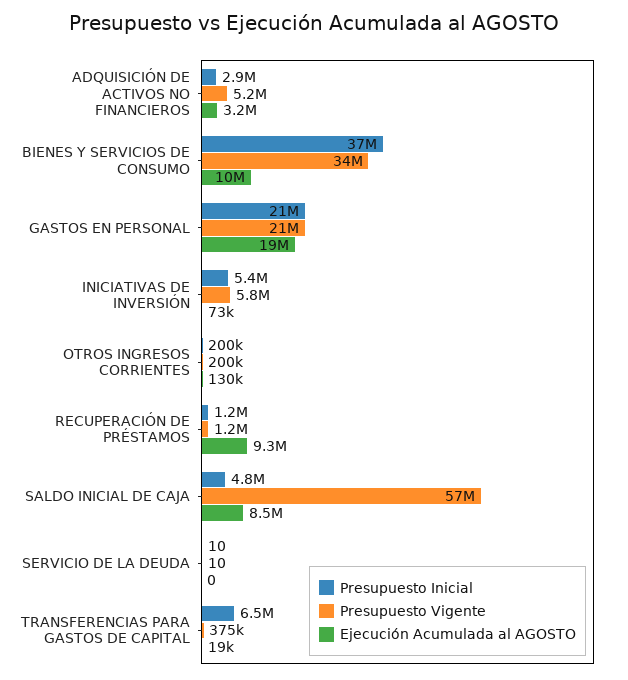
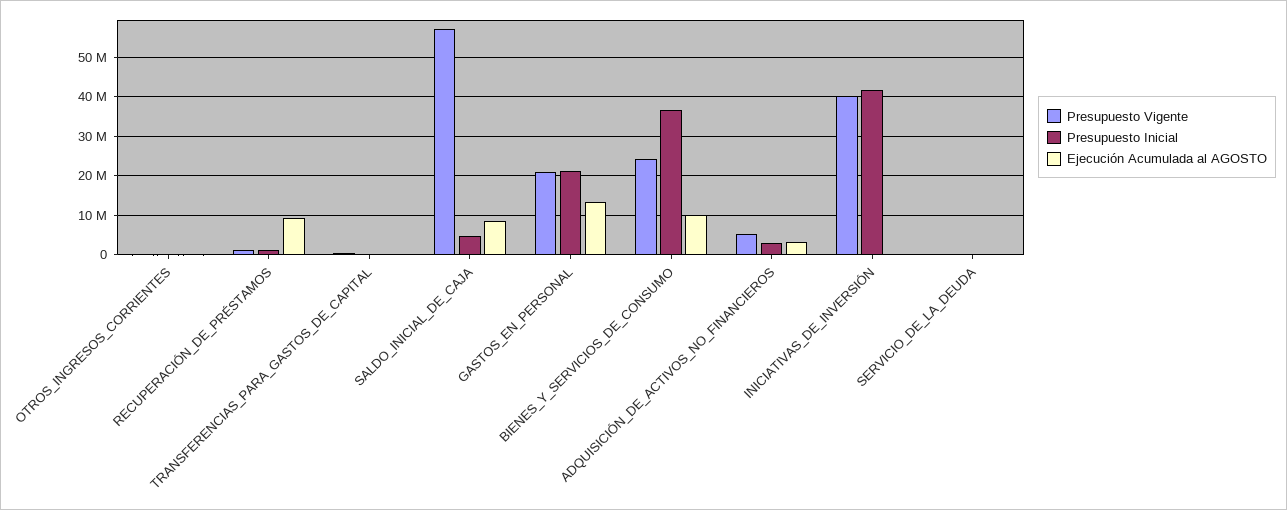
Presupuesto Vigente, BIENES Y SERVICIOS DE CONSUMO: 34000000 -> 24000000
Ejecución Acumulada al AGOSTO, GASTOS EN PERSONAL: 19000000 -> 14000000
Presupuesto Inicial, INICIATIVAS DE INVERSIÓN: 5400000 -> 42000000
Presupuesto Vigente, INICIATIVAS DE INVERSIÓN: 5800000 -> 40000000
Presupuesto Inicial, TRANSFERENCIAS PARA GASTOS DE CAPITAL: 6500000 -> 0

